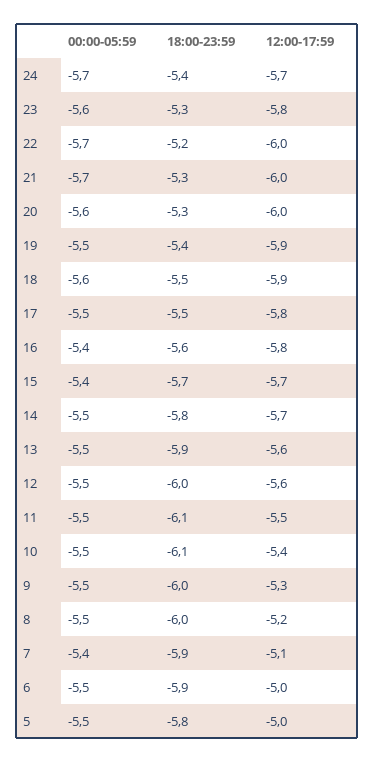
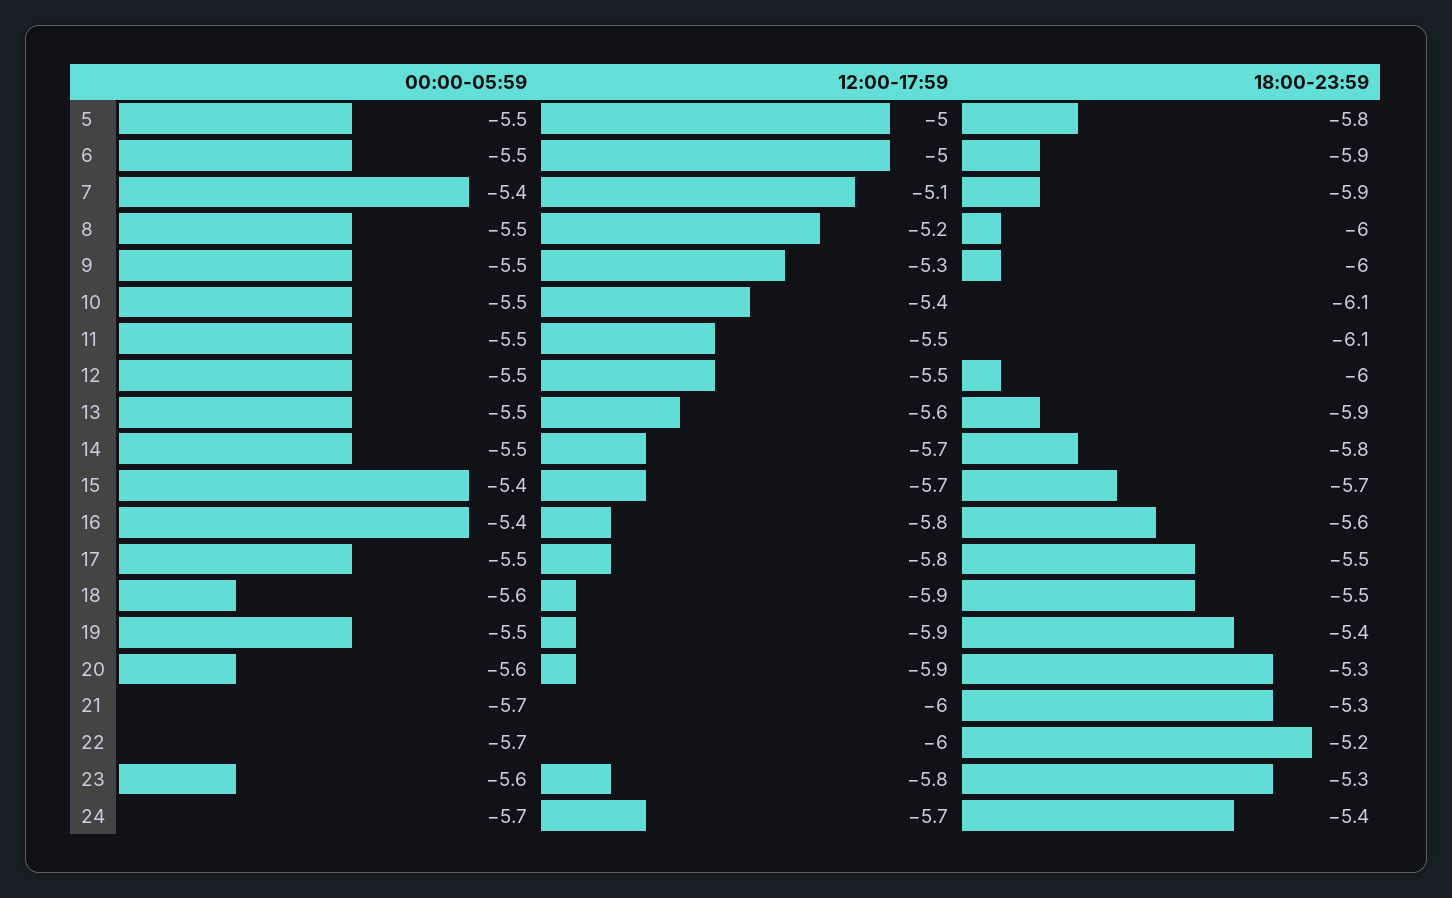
12:00-17:59, 20: -6 -> -5.9
12:00-17:59, 12: -5.6 -> -5.5

